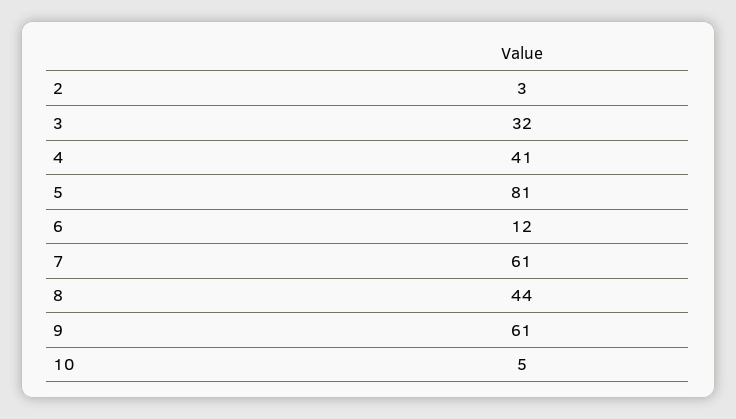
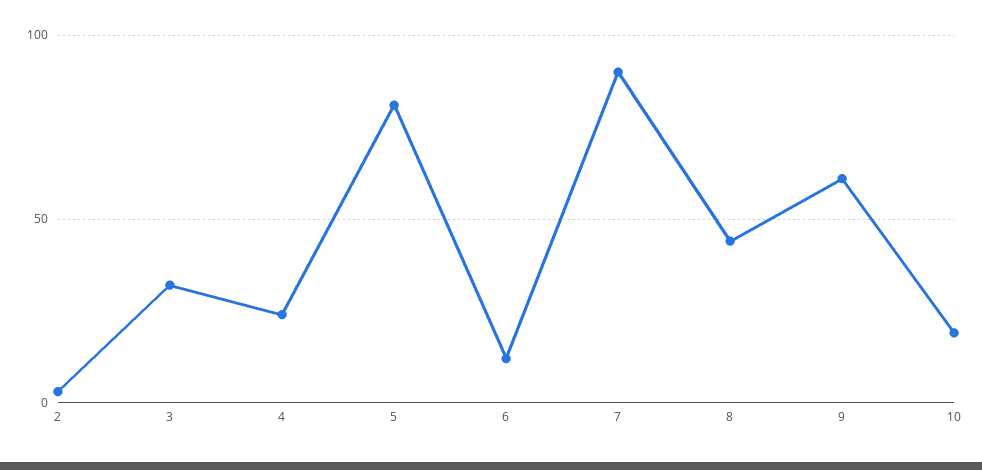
4: 41 -> 25
7: 61 -> 90
10: 5 -> 20

